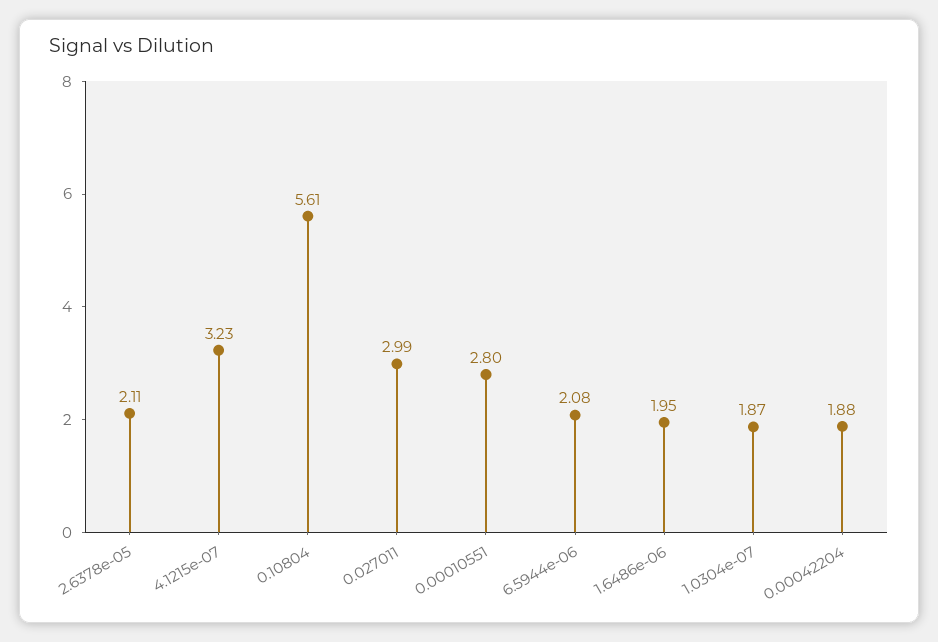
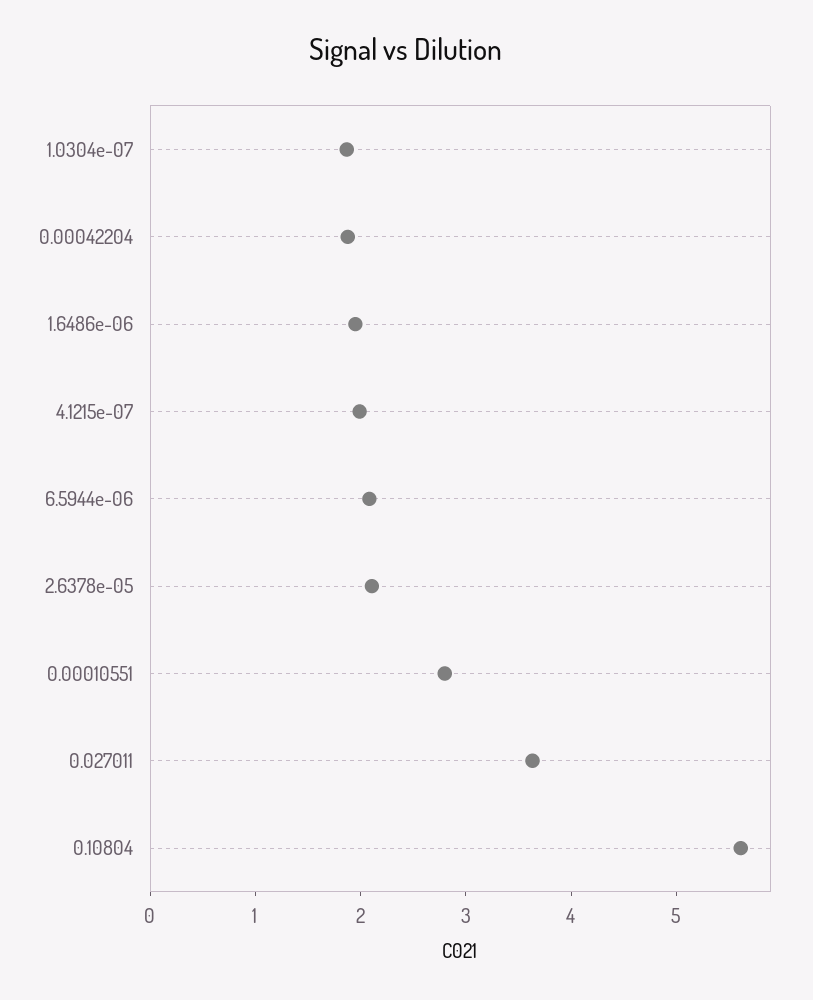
4.1215e-07: 3.23 -> 2
0.027011: 2.99 -> 3.6

